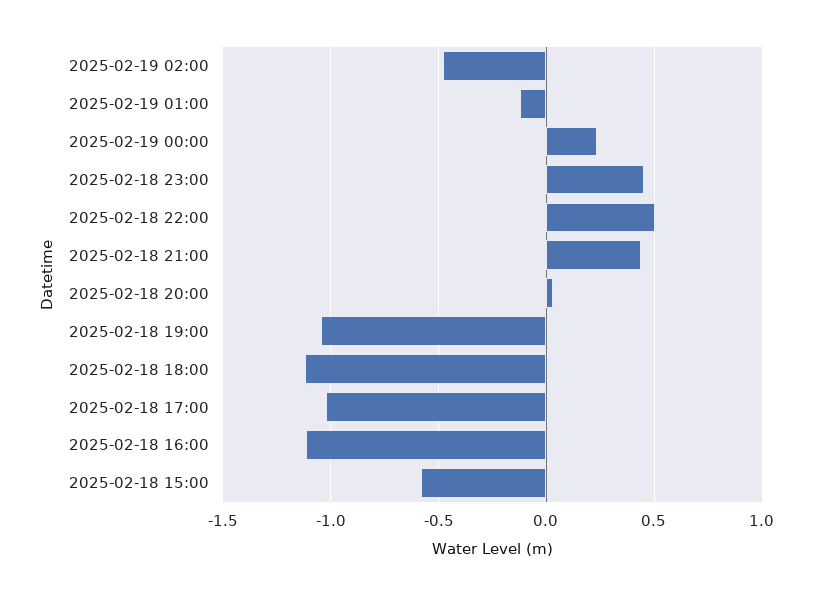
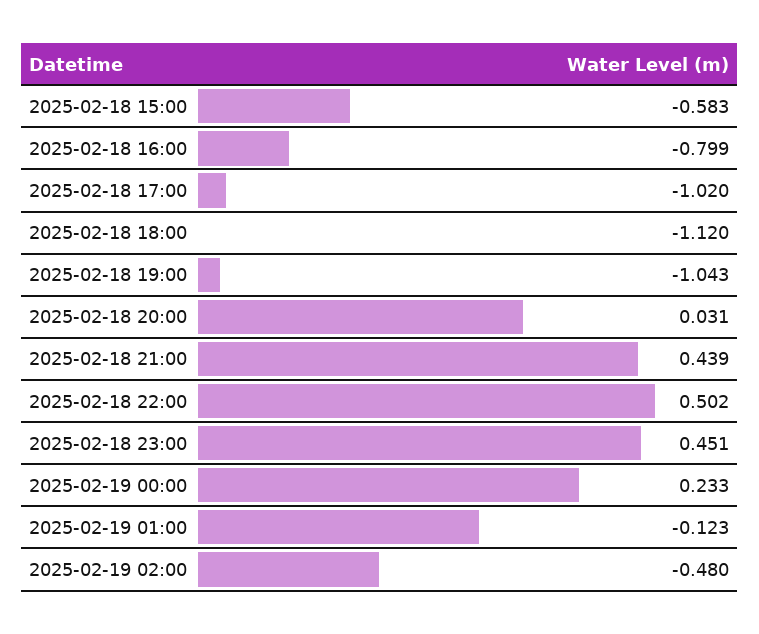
2025-02-18 16:00: -1.1 -> -0.799

